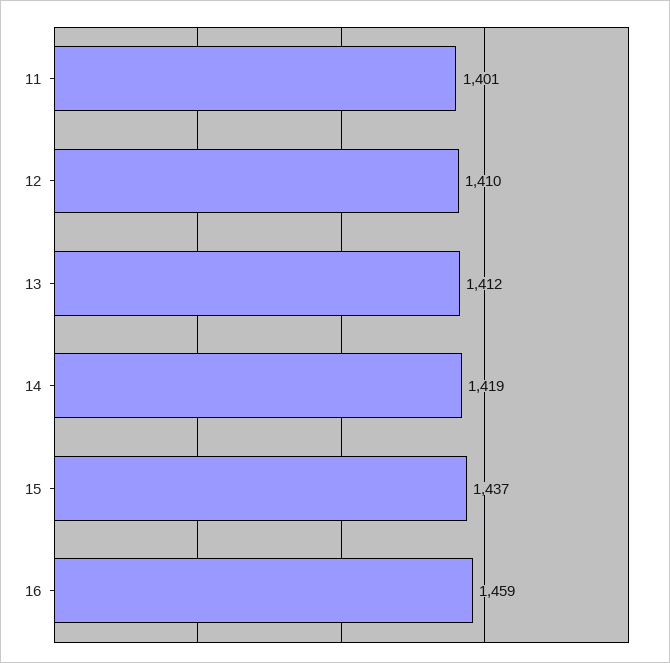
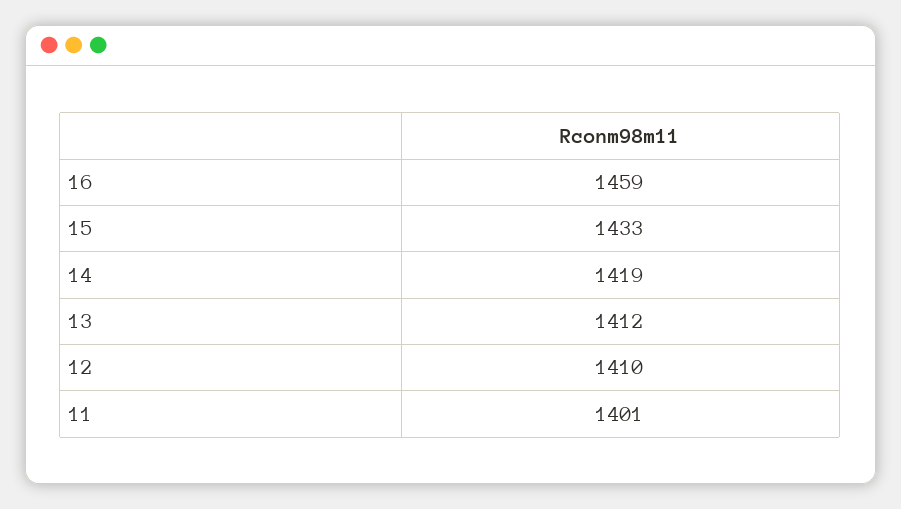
15: 1437 -> 1433

